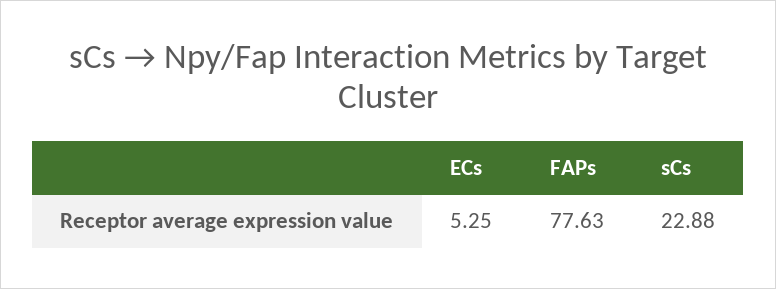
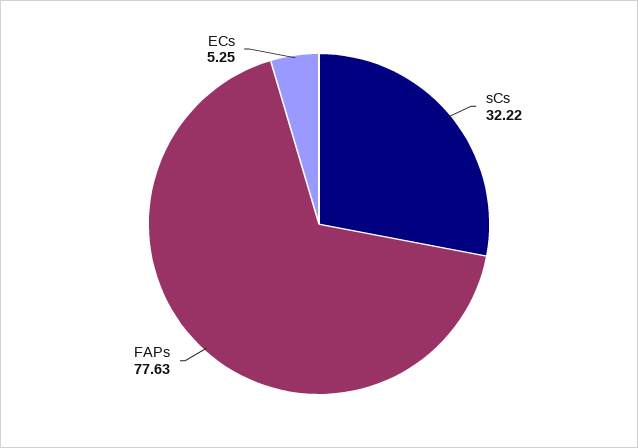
sCs: 22.88 -> 32.22

